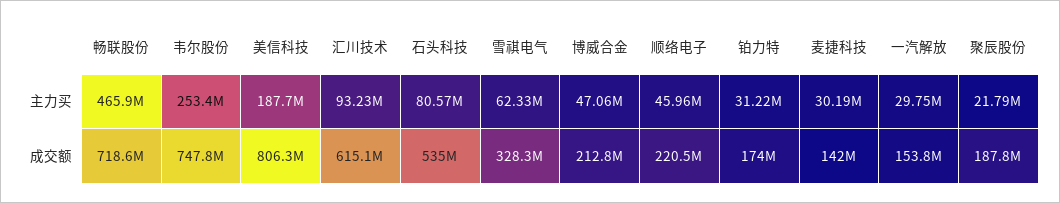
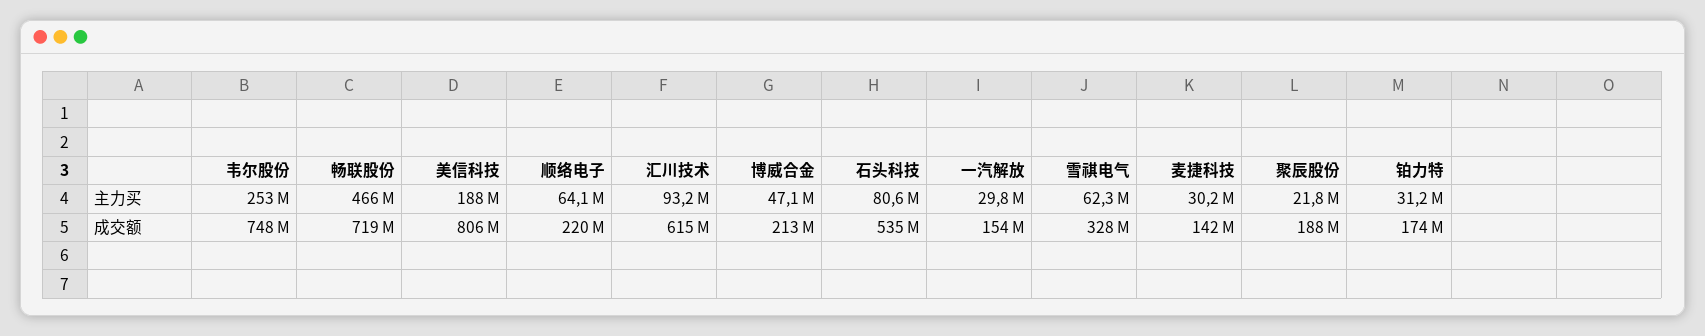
顺络电子, 主力买: 45960000 -> 64100000

